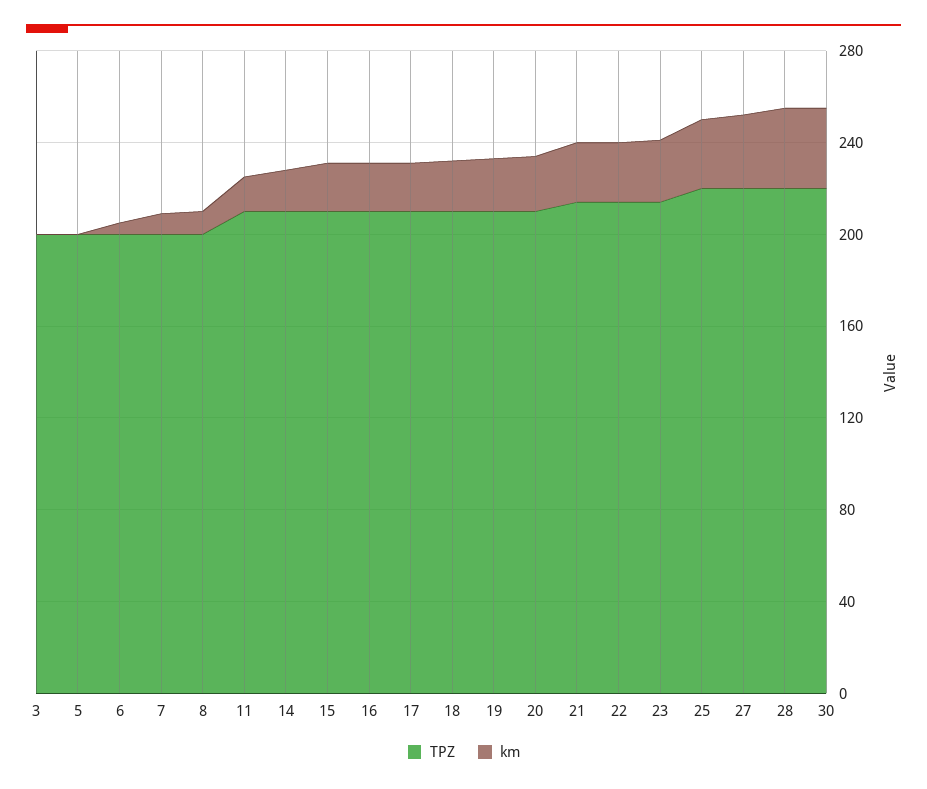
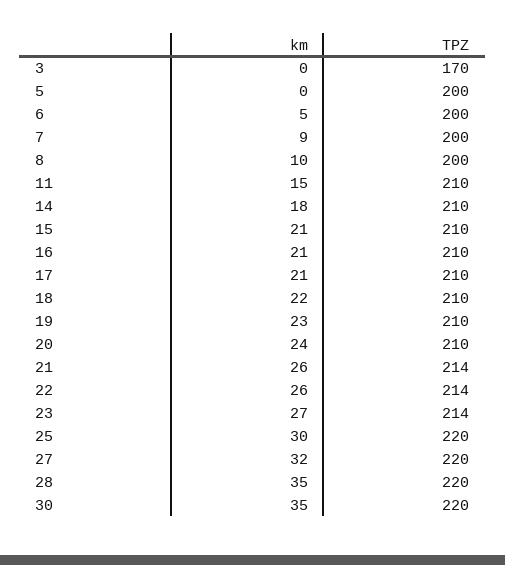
TPZ, 3: 200 -> 170

